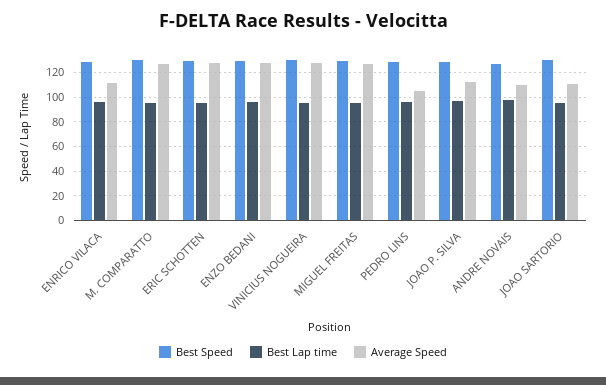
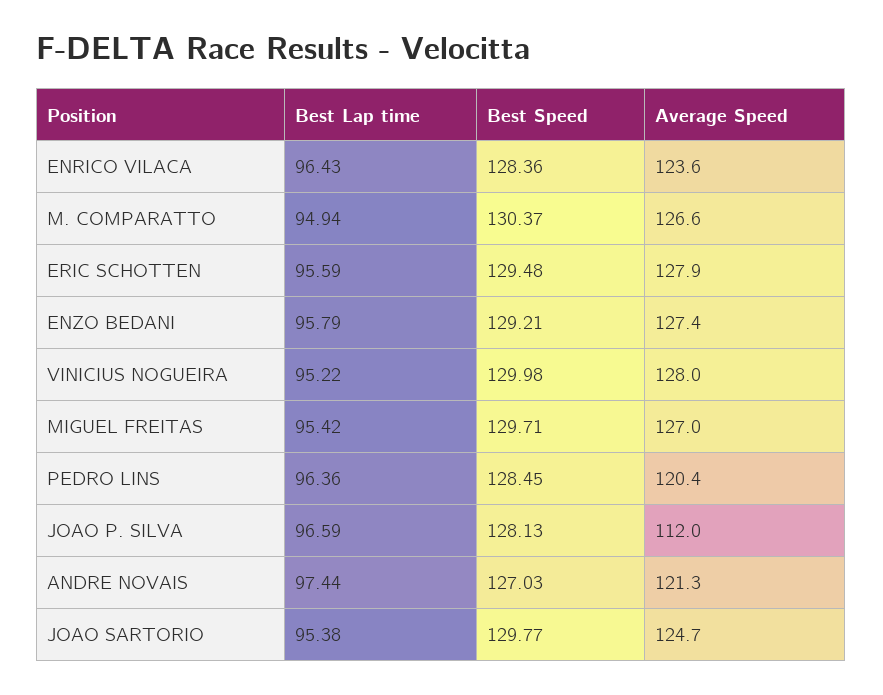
Average Speed, ENRICO VILACA: 110 -> 123.6
Average Speed, PEDRO LINS: 105 -> 120.4
Average Speed, ANDRE NOVAIS: 110 -> 121.3
Average Speed, JOAO SARTORIO: 110 -> 124.7

